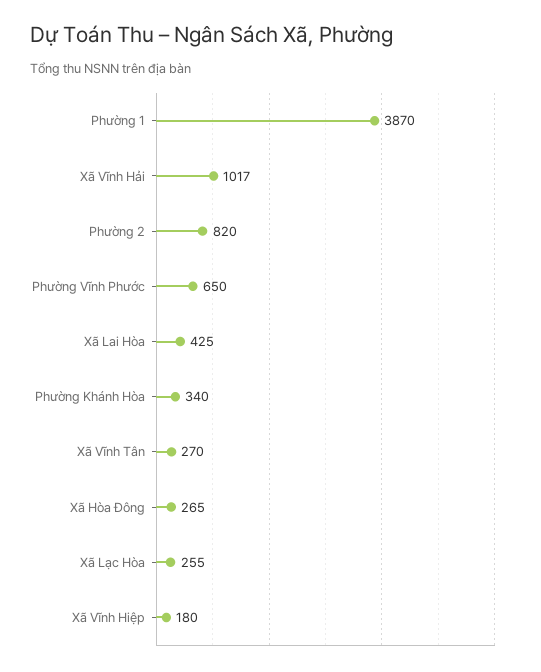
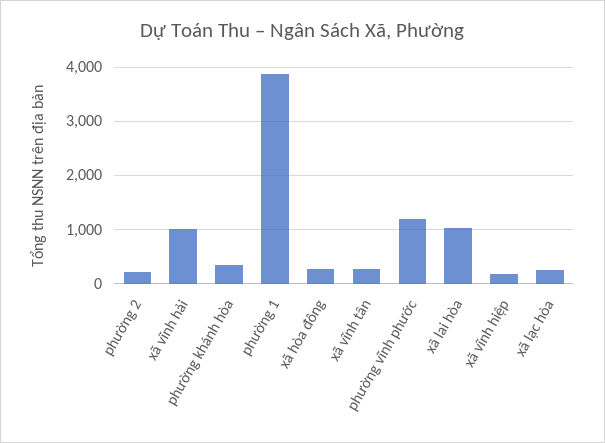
Phường 2: 820 -> 200
Phường Vĩnh Phước: 650 -> 1200
Xã Lai Hòa: 425 -> 1000

